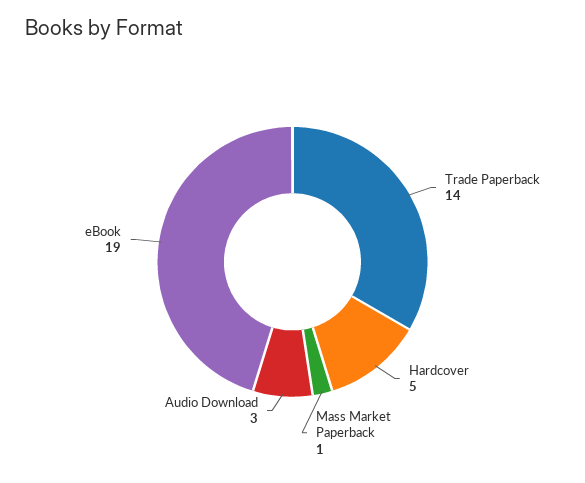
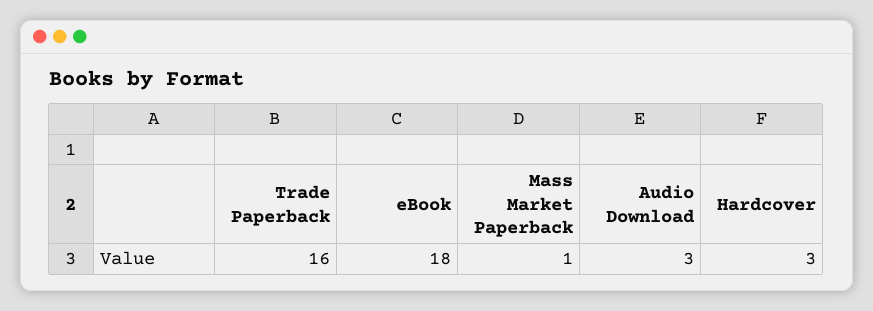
Trade Paperback: 14 -> 16
Hardcover: 5 -> 3
eBook: 19 -> 18

